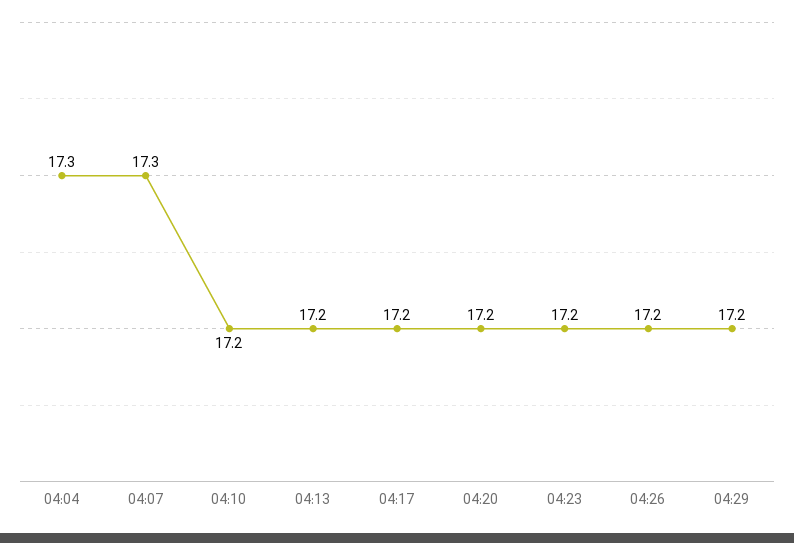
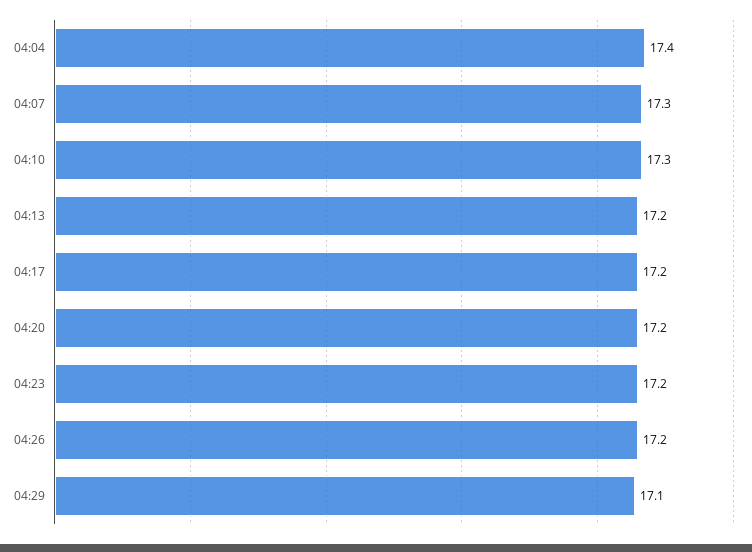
04:04: 17.3 -> 17.4
04:10: 17.2 -> 17.3
04:29: 17.2 -> 17.1

